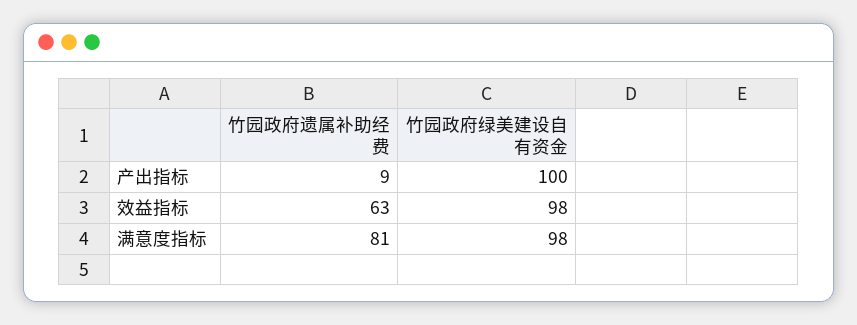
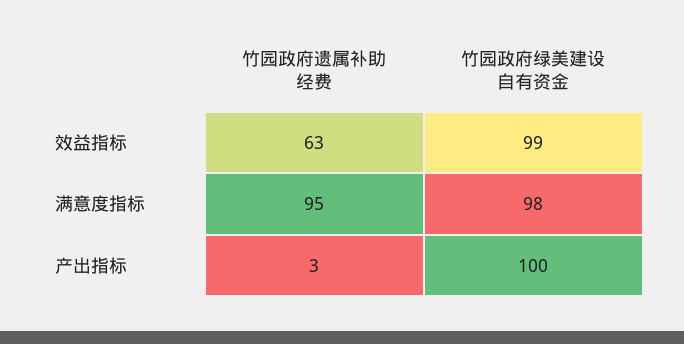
竹园政府遗属补助经费, 产出指标: 9 -> 3
竹园政府绿美建设自有资金, 效益指标: 98 -> 99
竹园政府遗属补助经费, 满意度指标: 81 -> 95

